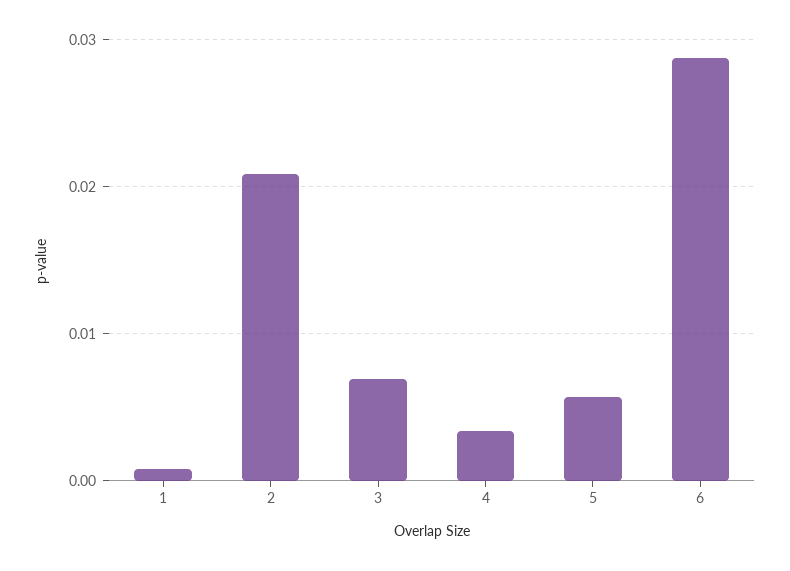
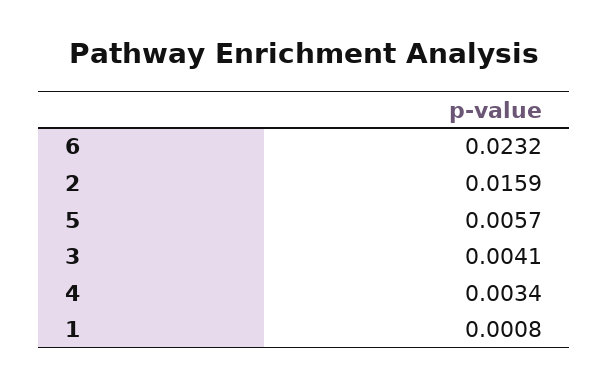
2: 0.021 -> 0.0159
3: 0.007 -> 0.0041
6: 0.029 -> 0.0232

